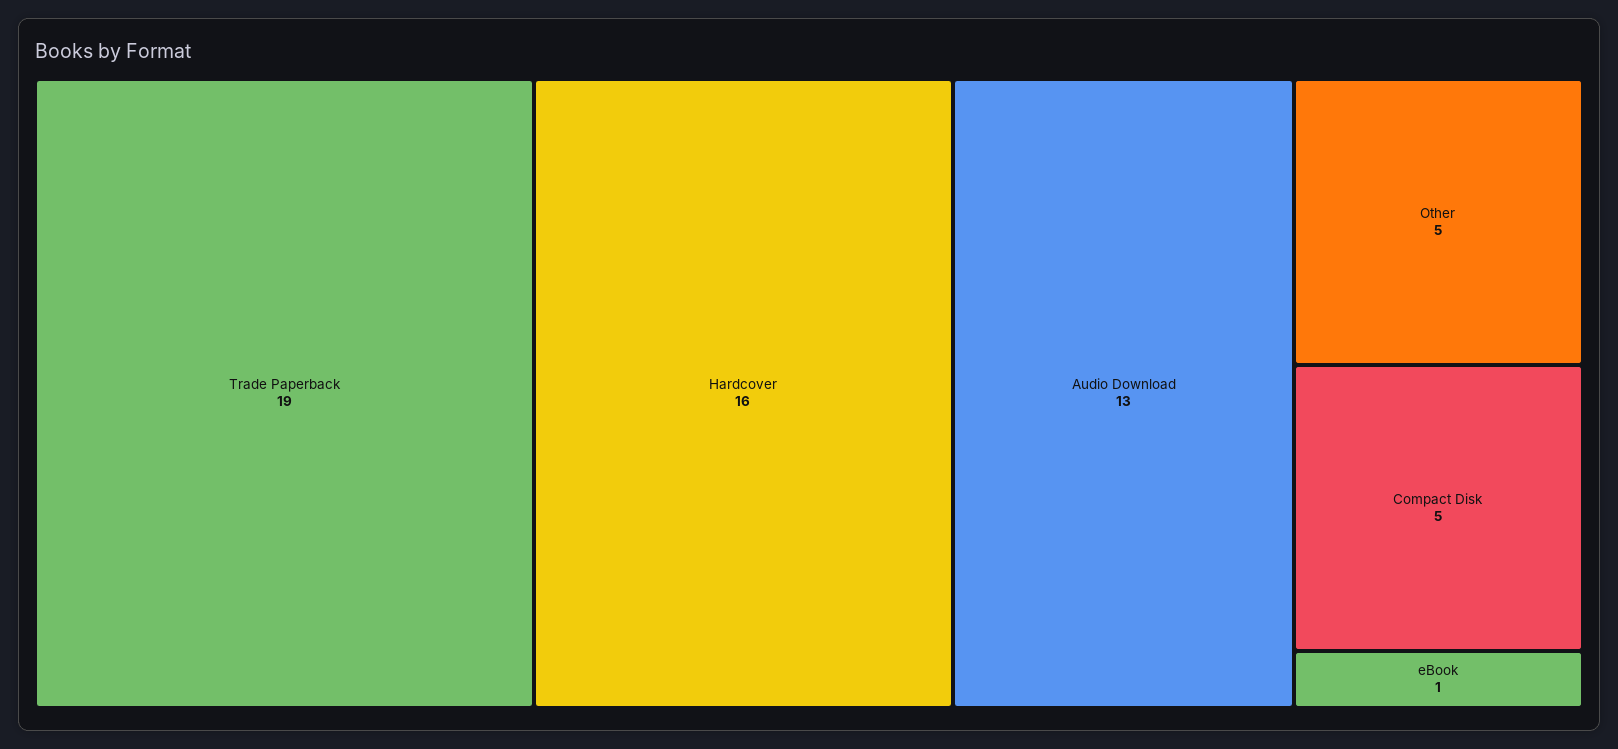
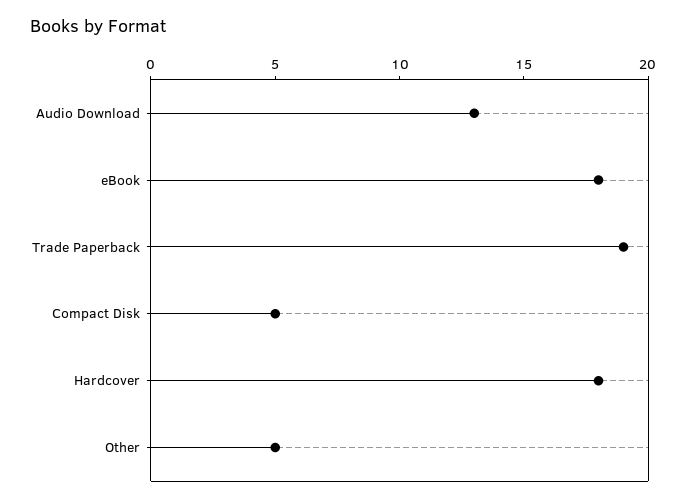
Hardcover: 16 -> 18
eBook: 1 -> 18

